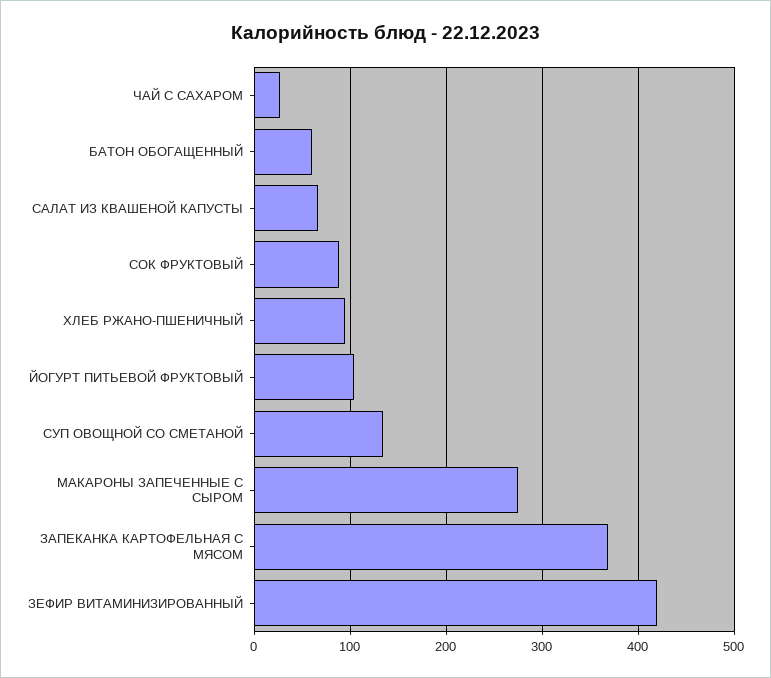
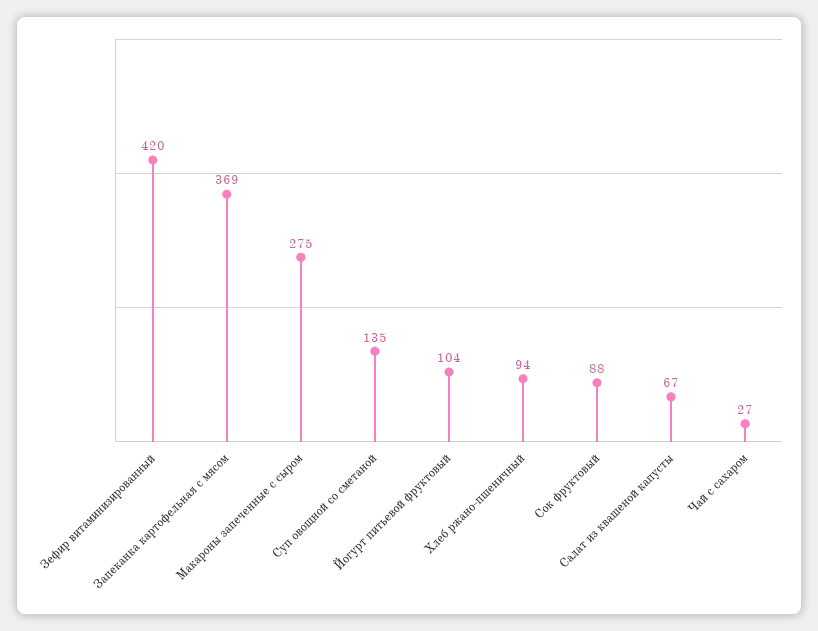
БАТОН ОБОГАЩЕННЫЙ: 60 -> none

